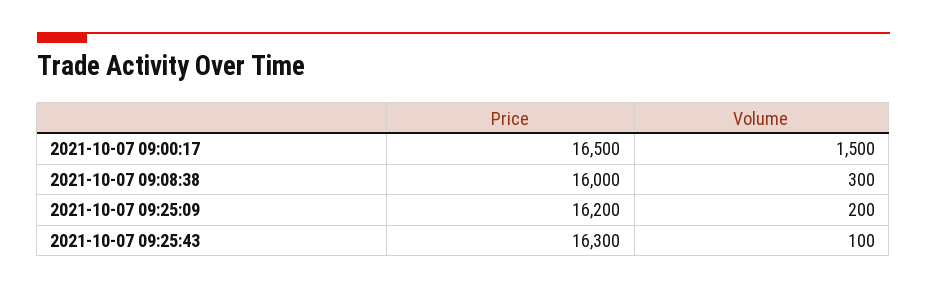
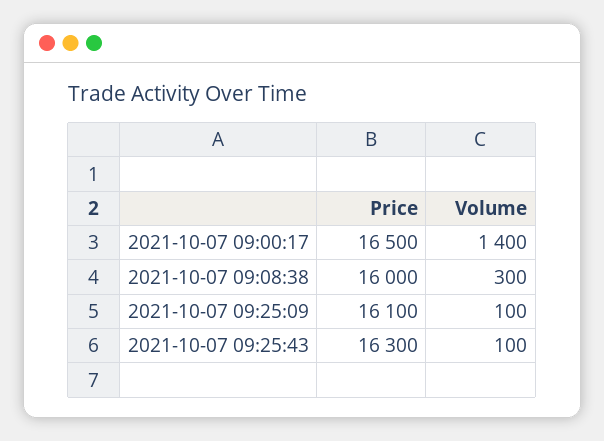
Volume, 2021-10-07 09:00:17: 1500 -> 1400
Price, 2021-10-07 09:25:09: 16200 -> 16100
Volume, 2021-10-07 09:25:09: 200 -> 100

